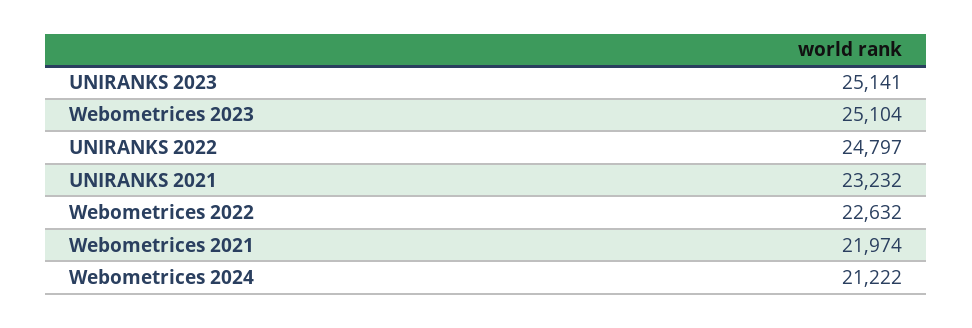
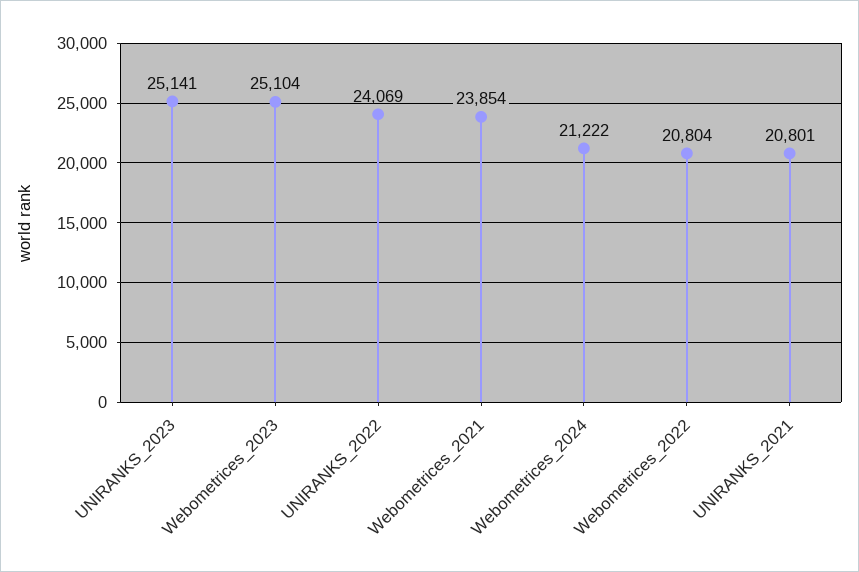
UNIRANKS 2022: 24797 -> 24069
UNIRANKS 2021: 23232 -> 20801
Webometrices 2022: 22632 -> 20804
Webometrices 2021: 21974 -> 23854

